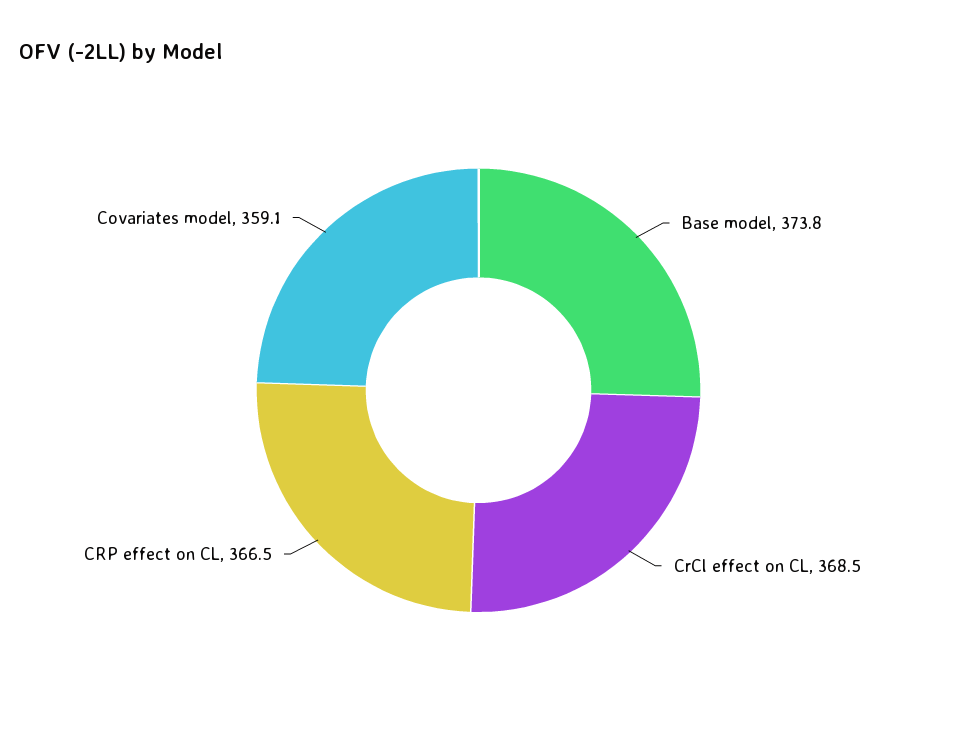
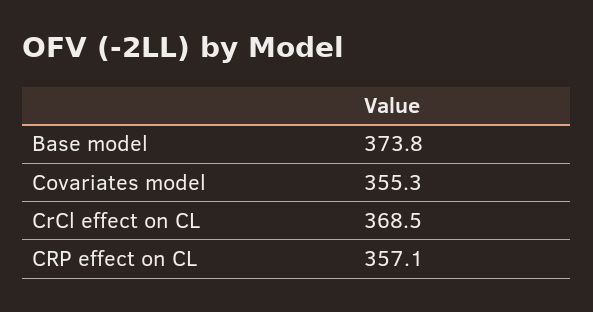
CRP effect on CL: 366.5 -> 357.1
Covariates model: 359.1 -> 355.3

